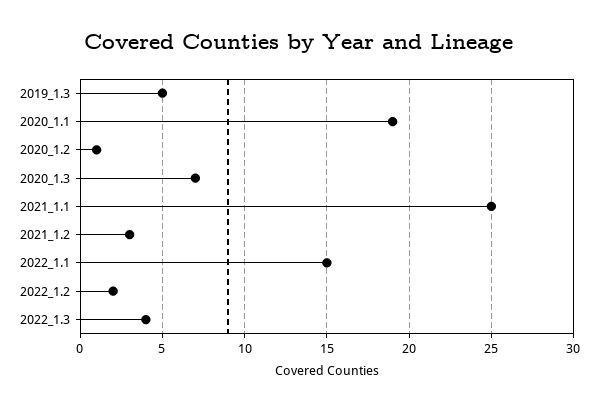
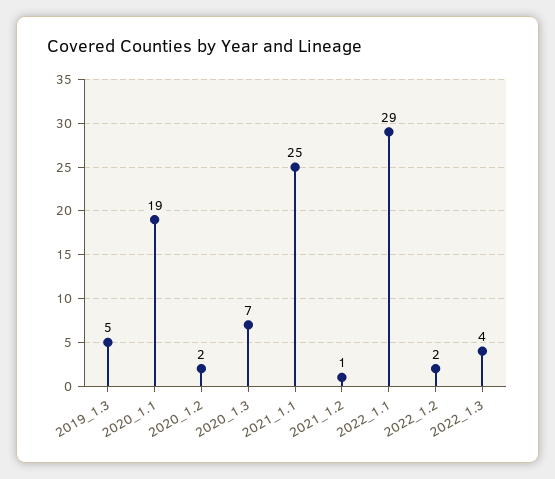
2020_1.2: 1 -> 2
2021_1.2: 3 -> 1
2022_1.1: 15 -> 29

